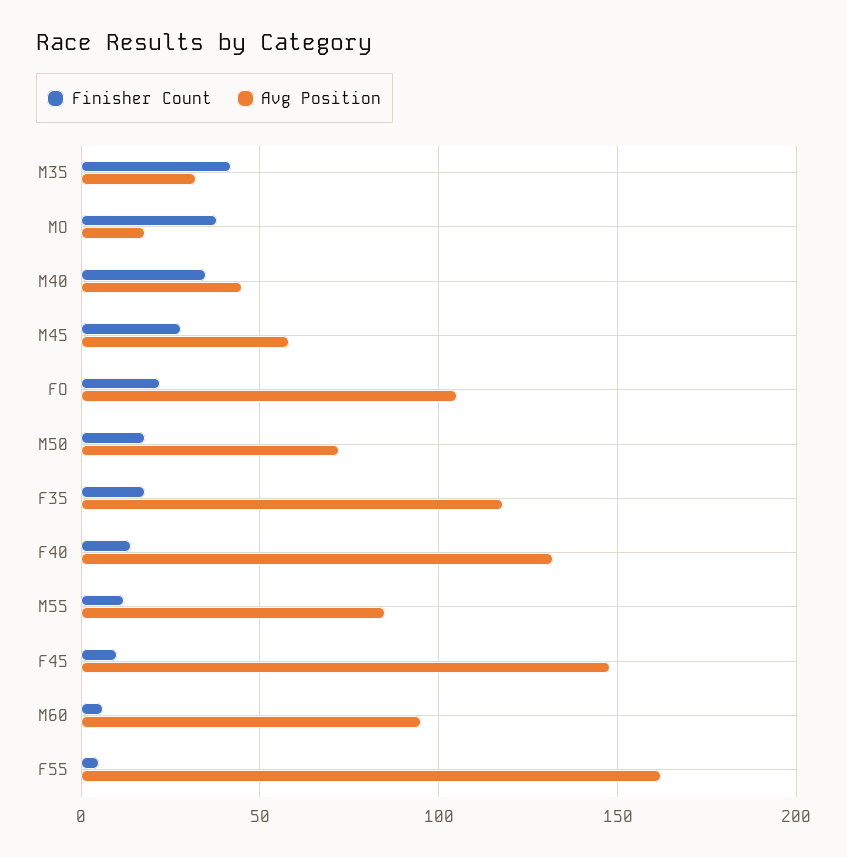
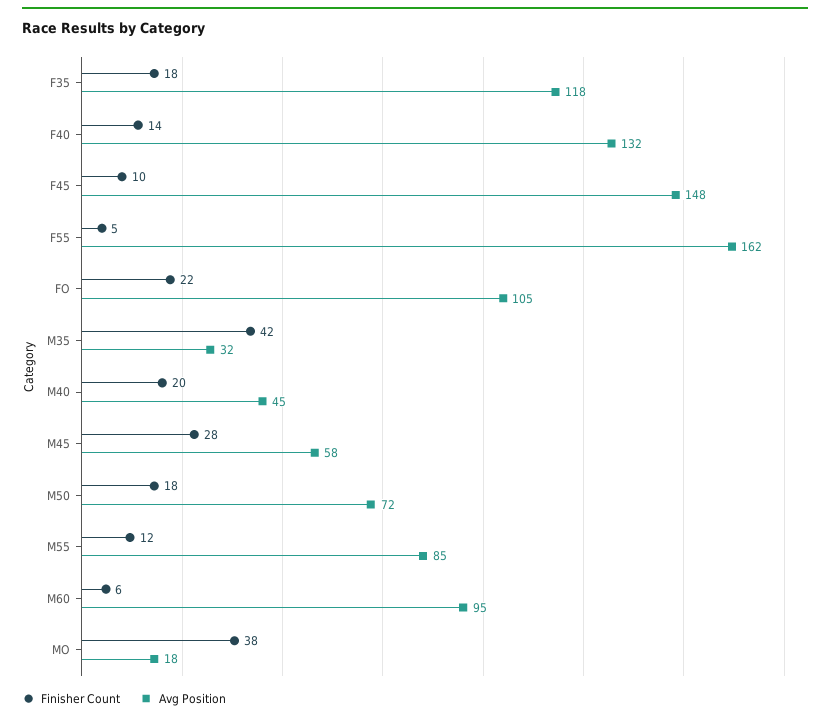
Finisher Count, M40: 35 -> 20

